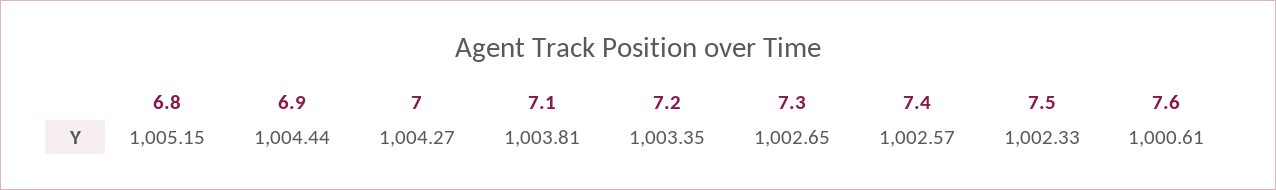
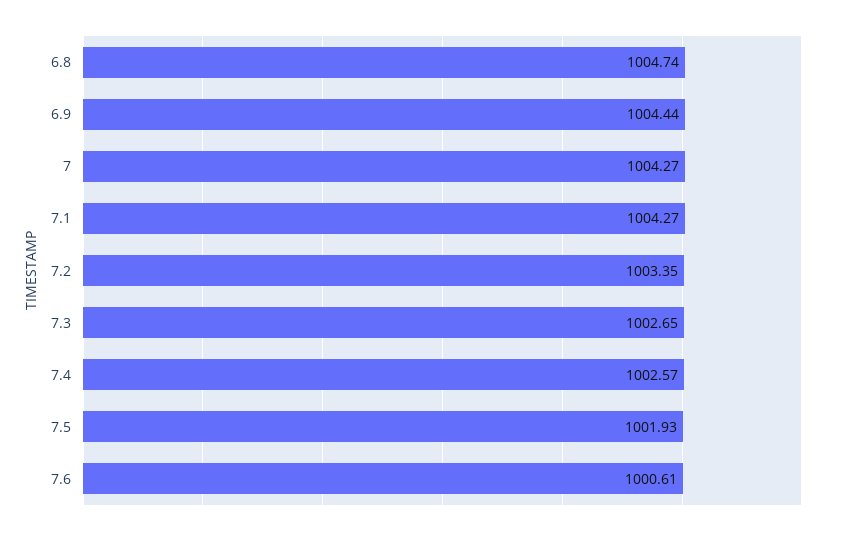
6.8: 1005.15 -> 1004.74
7.1: 1003.81 -> 1004.27
7.5: 1002.33 -> 1001.93

